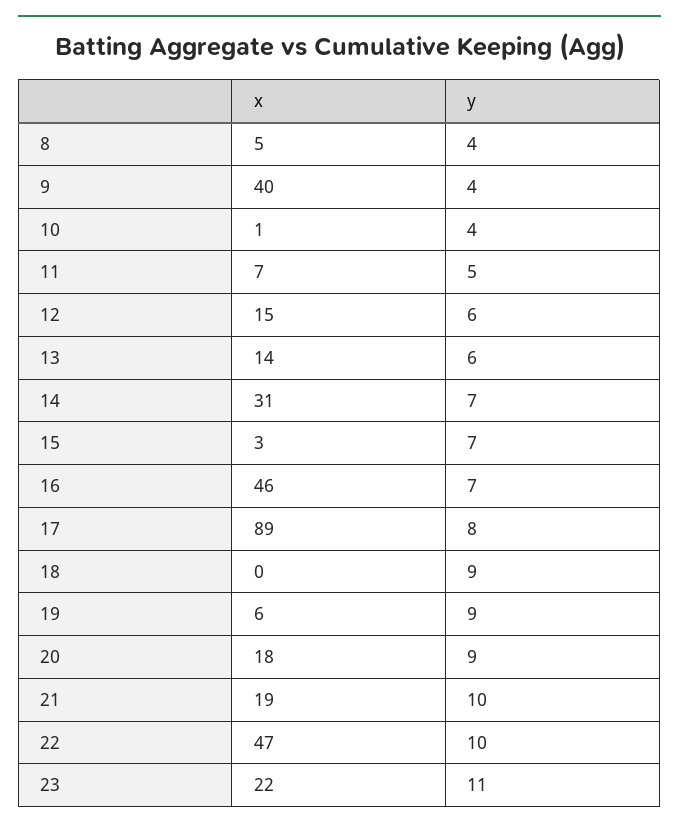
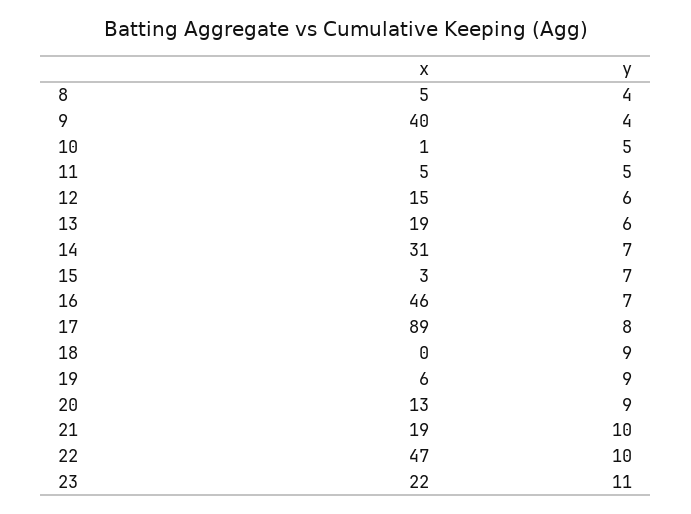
y, 10: 4 -> 5
x, 11: 7 -> 5
x, 13: 14 -> 19
x, 20: 18 -> 13

